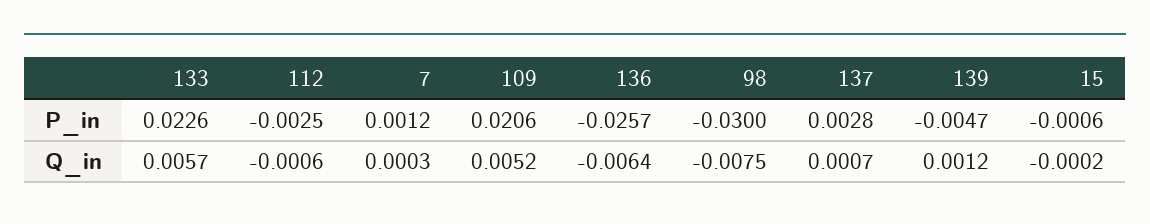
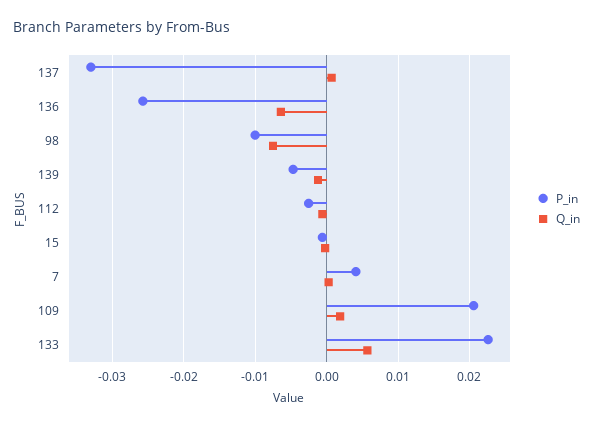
P_in, 7: 0.0012 -> 0.004
P_in, 98: -0.03 -> -0.01
P_in, 137: 0.0028 -> -0.033
Q_in, 109: 0.0052 -> 0.002
Q_in, 139: 0.0012 -> -0.001

